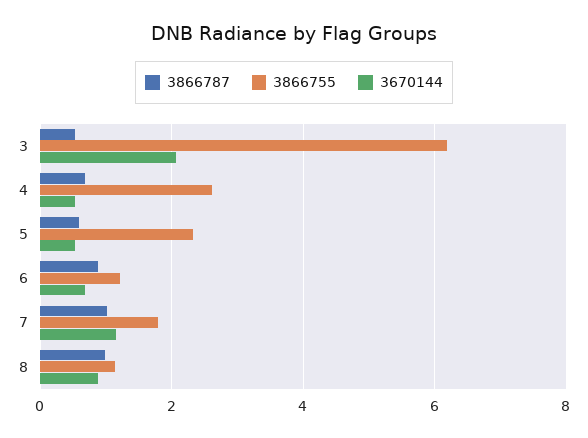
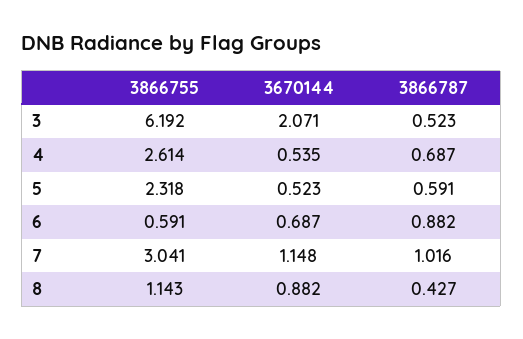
3866755, 6: 1.2 -> 0.591
3866755, 7: 1.8 -> 3.041
3866787, 8: 1 -> 0.427

